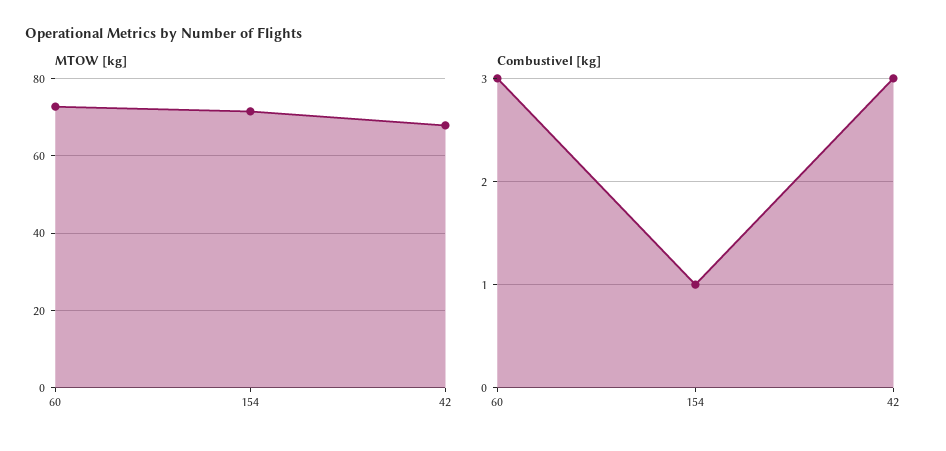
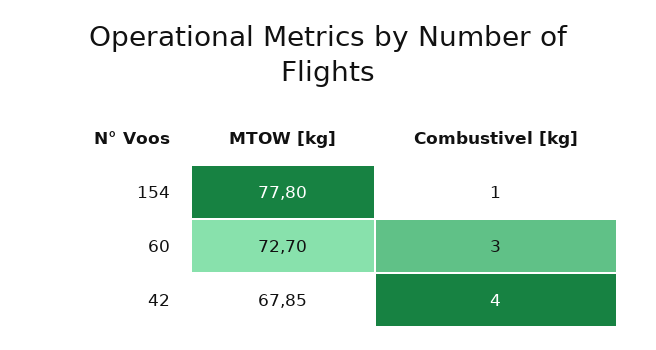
MTOW [kg], 154: 72 -> 77.8
Combustivel [kg], 42: 3 -> 4

